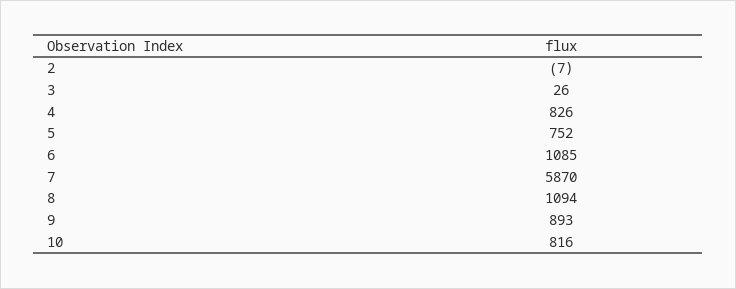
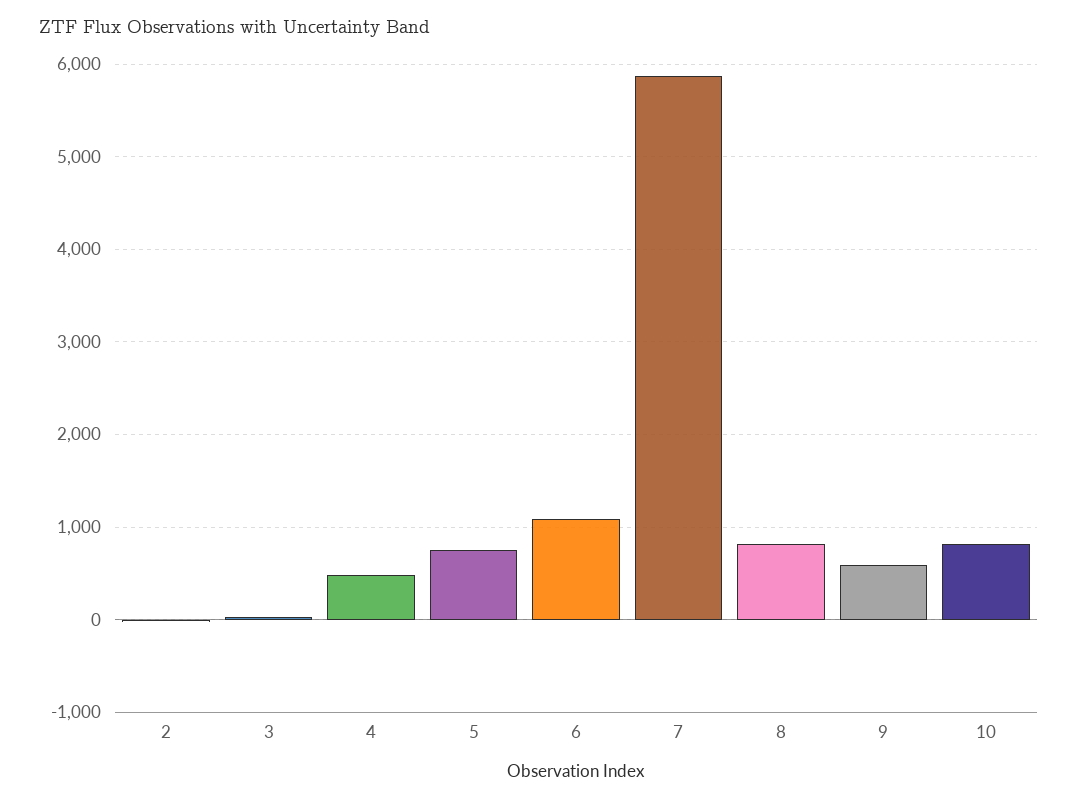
4: 826 -> 500
8: 1094 -> 800
9: 893 -> 600

